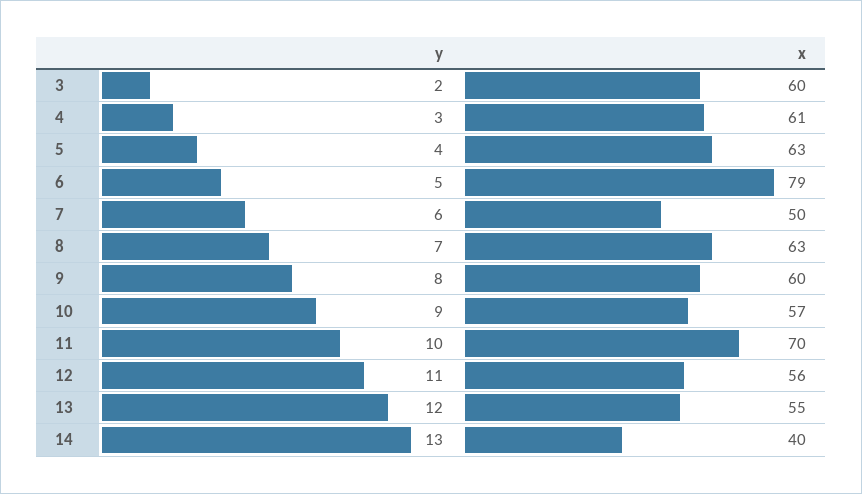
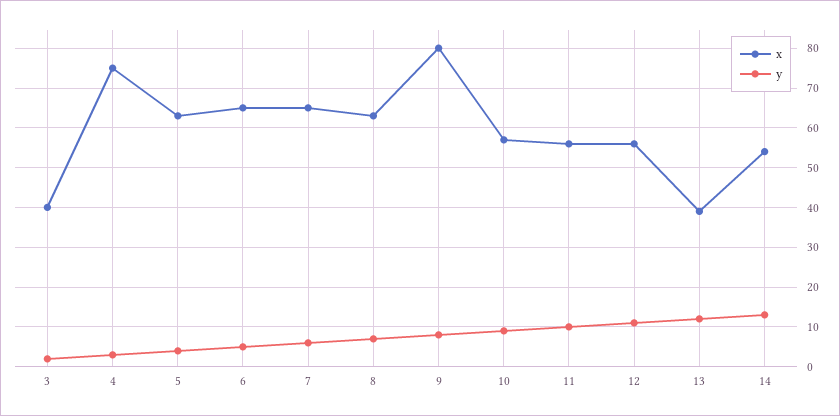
x, 3: 60 -> 40
x, 4: 61 -> 75
x, 6: 79 -> 65
x, 7: 50 -> 65
x, 9: 60 -> 80
x, 11: 70 -> 55
x, 13: 55 -> 40
x, 14: 40 -> 55

